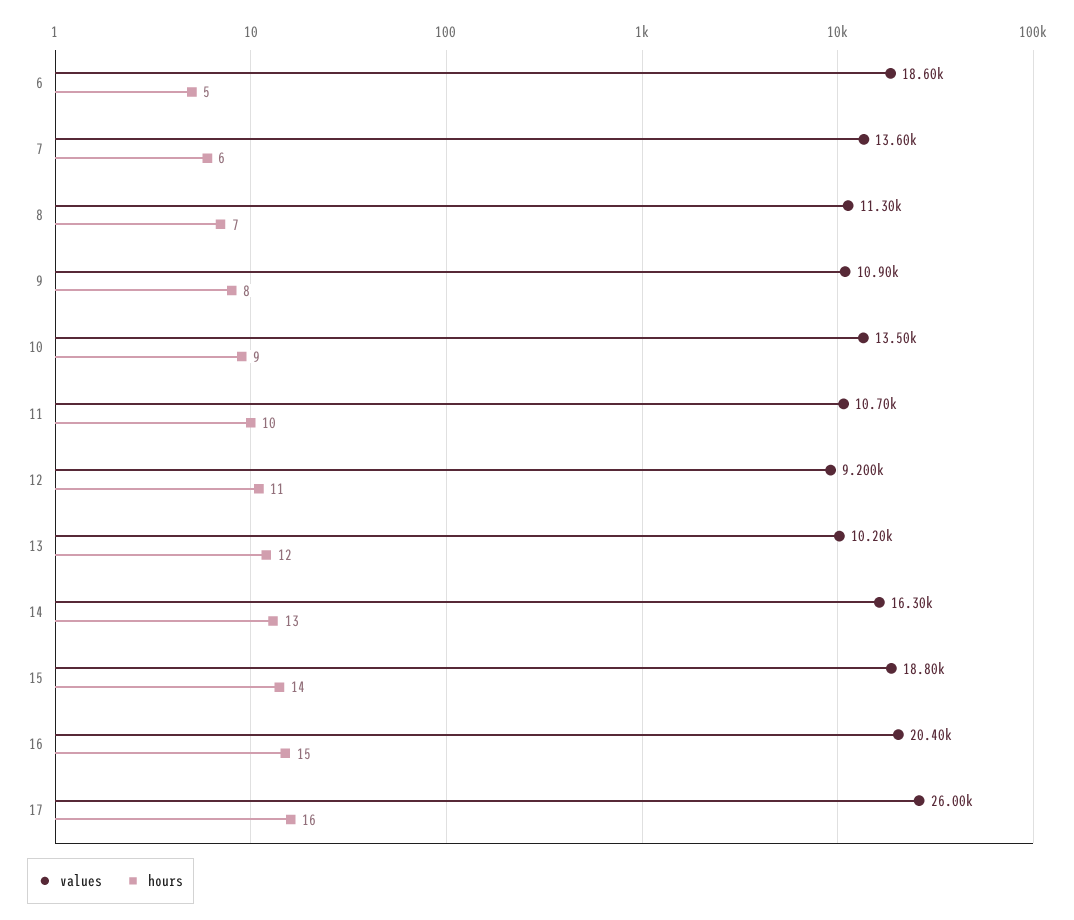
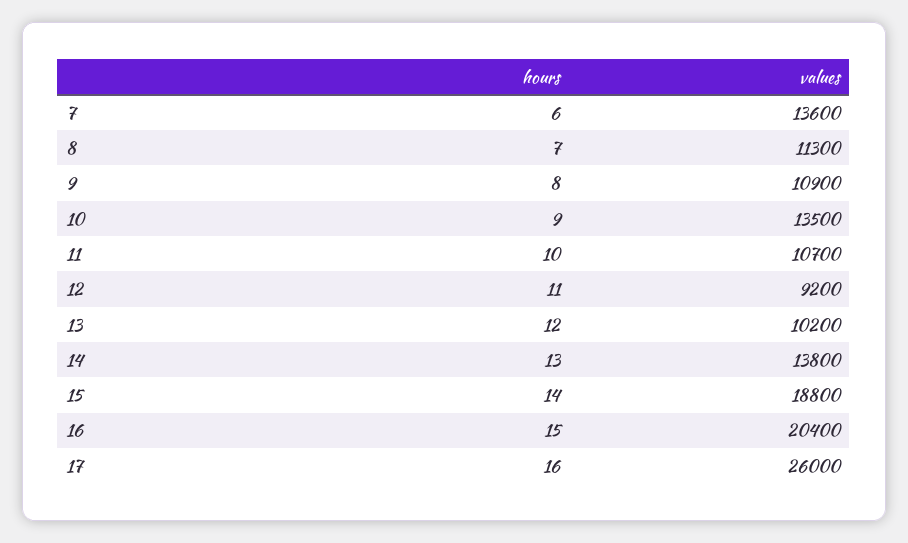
values, 6: 18600 -> none
hours, 6: 5 -> none
values, 14: 16300 -> 13800

